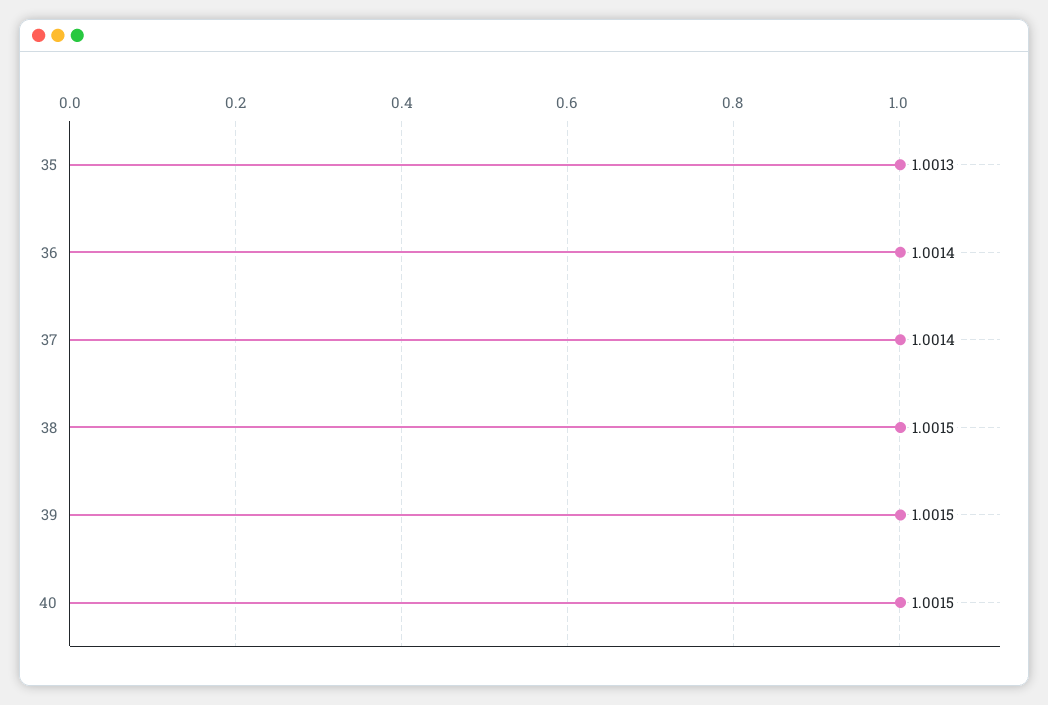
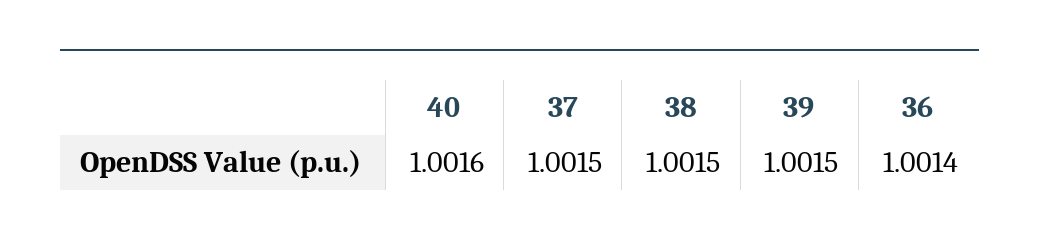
35: 1.0013 -> none
37: 1.0014 -> 1.0015
40: 1.0015 -> 1.0016

